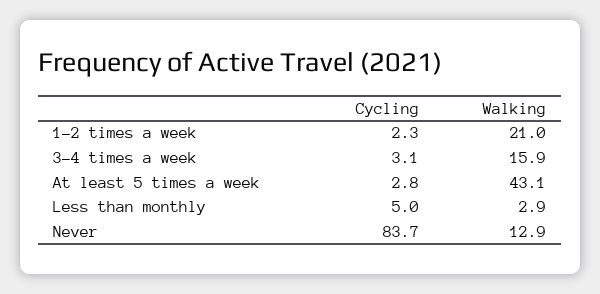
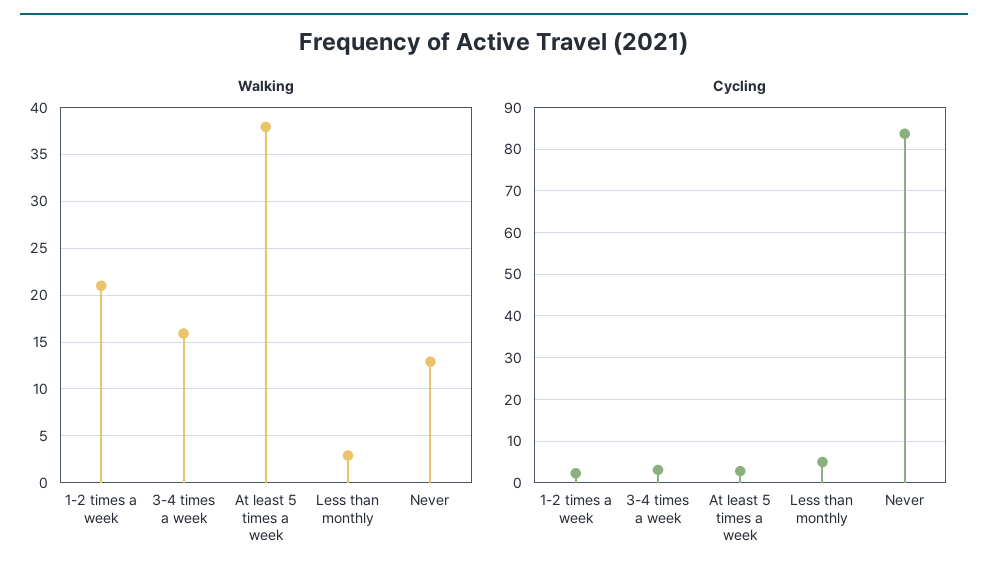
Walking, At least 5 times a week: 43.1 -> 38

